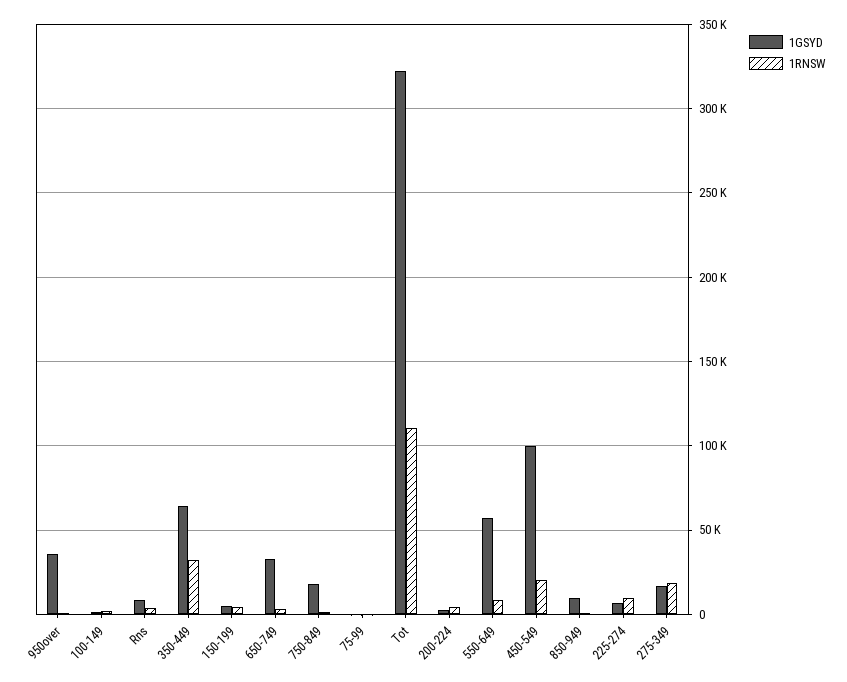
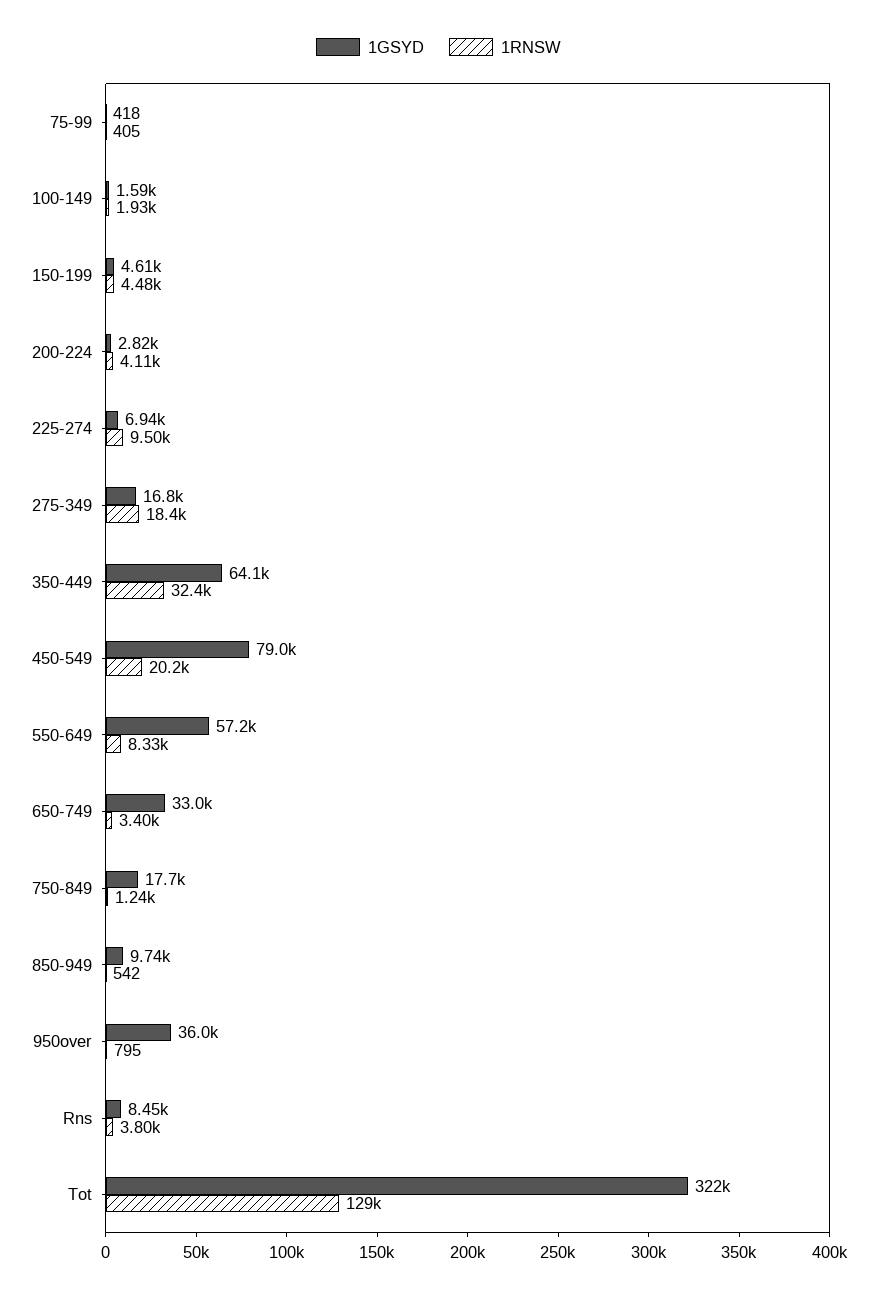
1RNSW, Tot: 110000 -> 129000
1GSYD, 450-549: 100000 -> 79000

